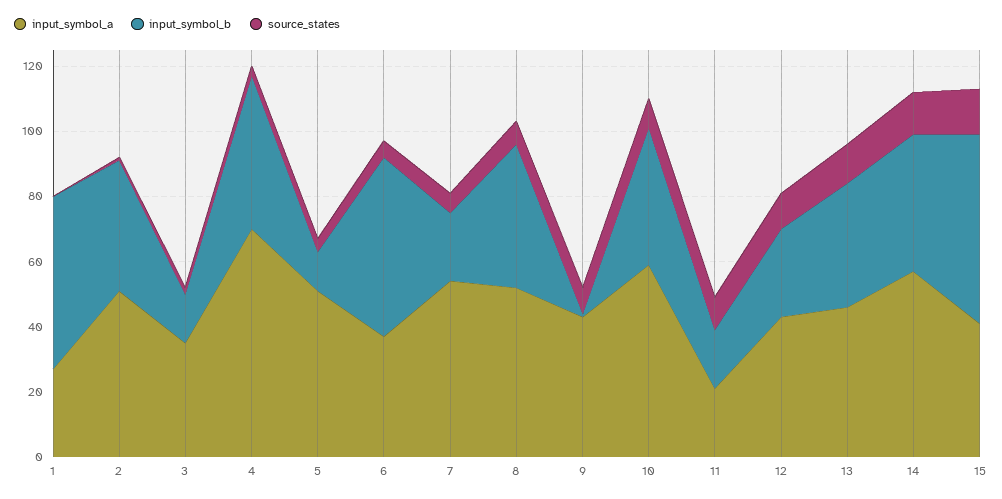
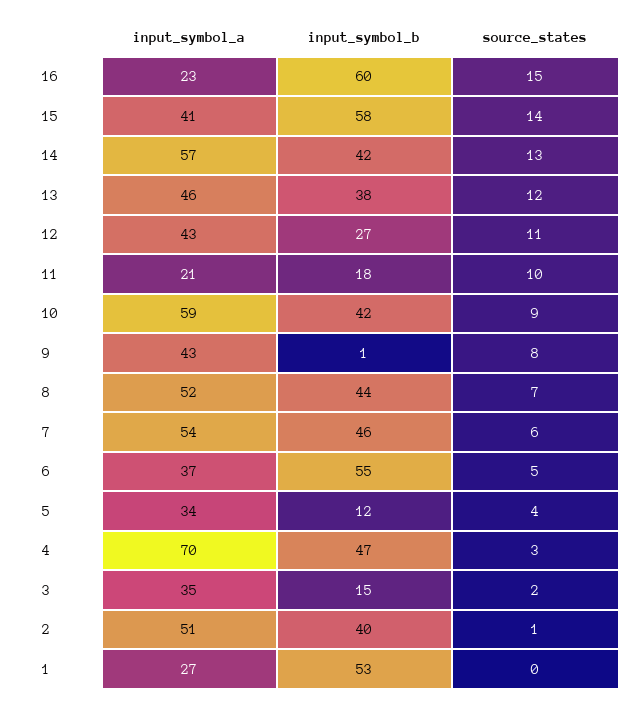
input_symbol_a, 5: 50 -> 34
input_symbol_b, 7: 20 -> 46
input_symbol_a, 16: none -> 23
input_symbol_b, 16: none -> 60
source_states, 16: none -> 15

